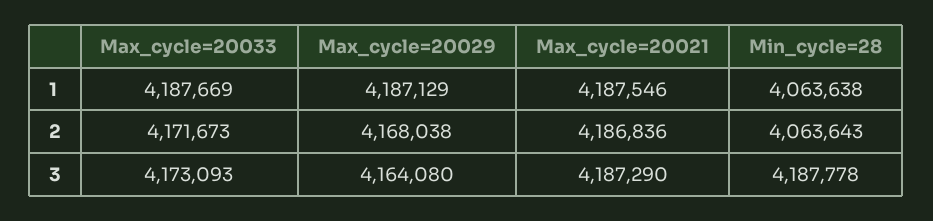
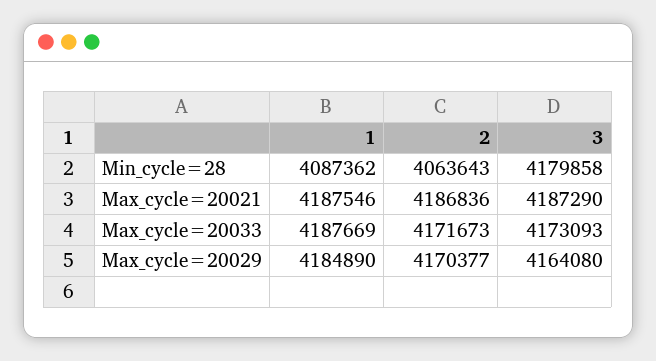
Max_cycle=20029, 1: 4187129 -> 4184890
Min_cycle=28, 1: 4063638 -> 4087362
Max_cycle=20029, 2: 4168038 -> 4170377
Min_cycle=28, 3: 4187778 -> 4179858

